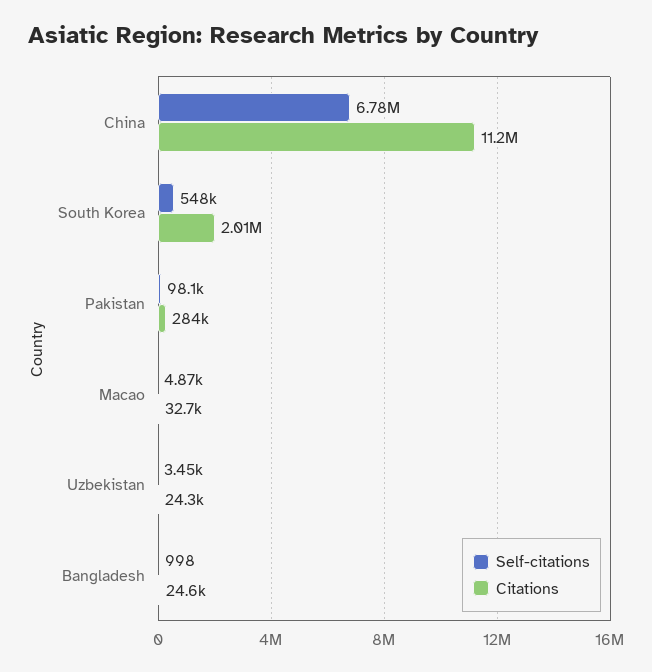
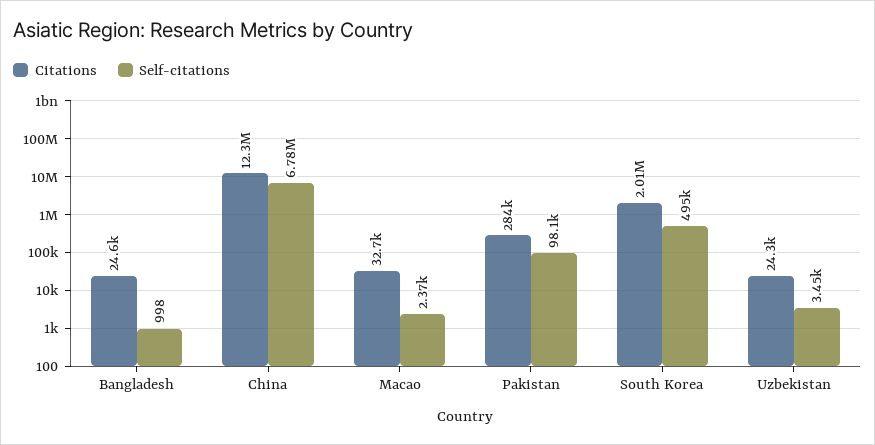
Citations, China: 11200000 -> 12300000
Self-citations, South Korea: 548000 -> 495000
Self-citations, Macao: 4870 -> 2370

